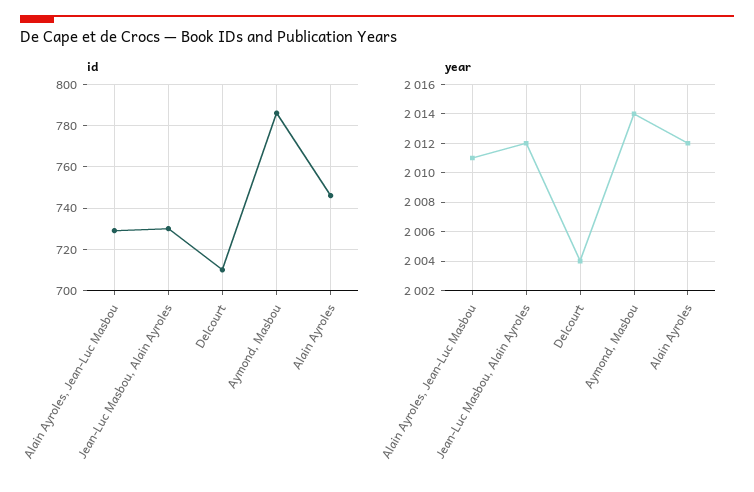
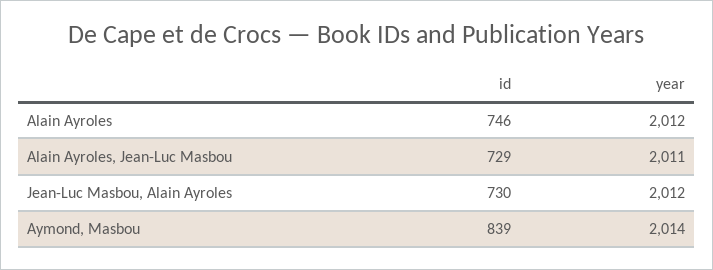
id, Delcourt: 710 -> none
id, Aymond, Masbou: 785 -> 839
year, Delcourt: 2004 -> none

